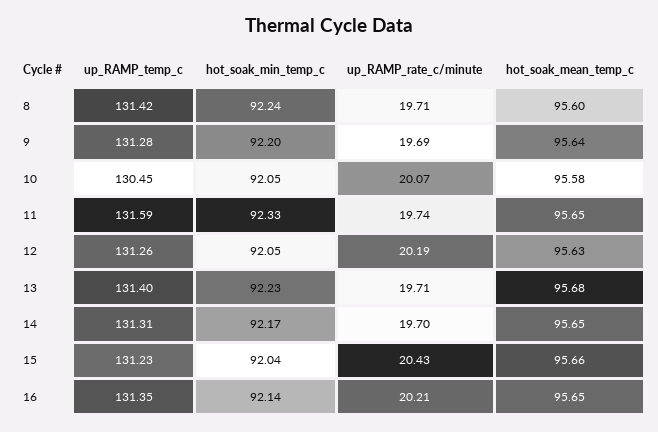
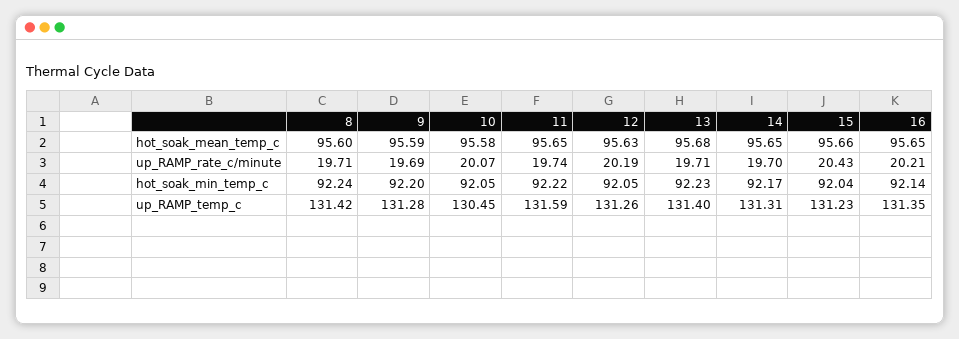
hot_soak_mean_temp_c, 9: 95.64 -> 95.59
hot_soak_min_temp_c, 11: 92.33 -> 92.22

